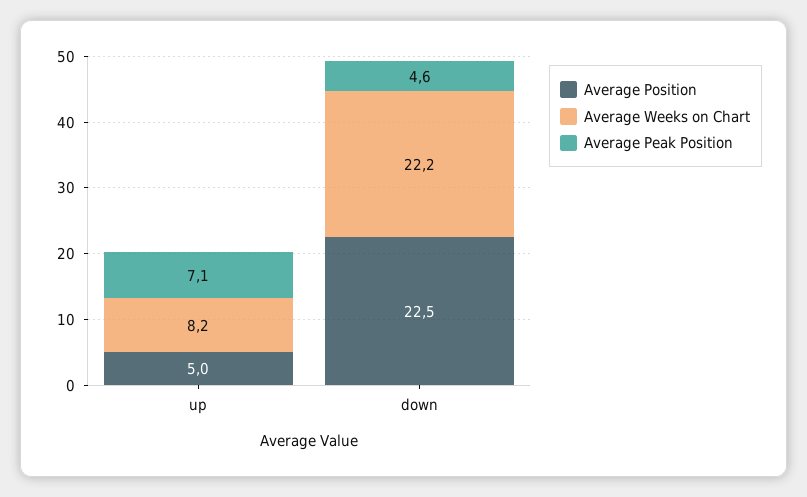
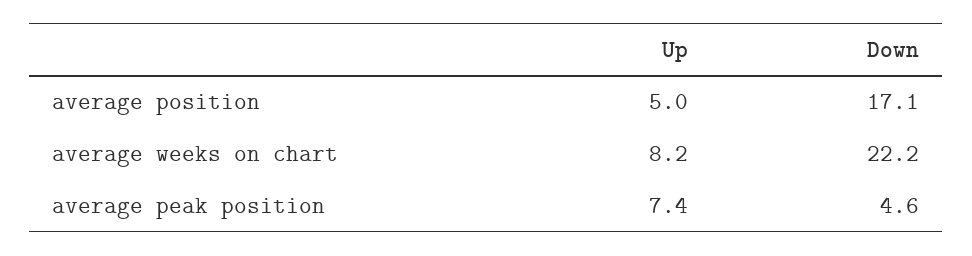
Average Peak Position, up: 7.1 -> 7.4
Average Position, down: 22.5 -> 17.1

